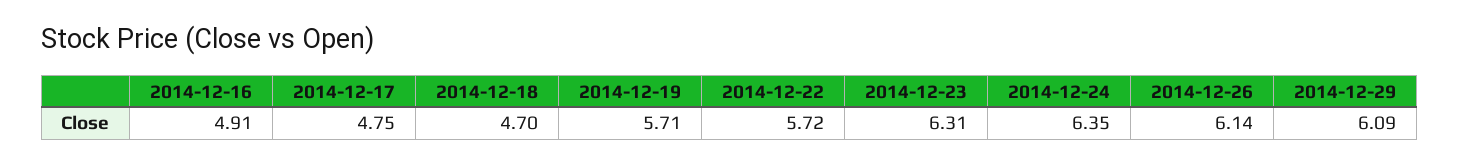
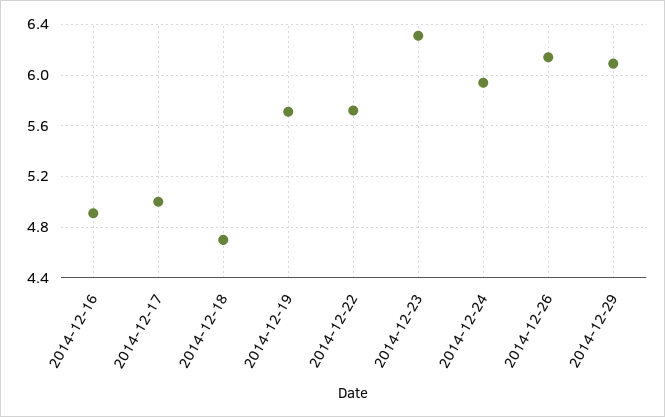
2014-12-17: 4.75 -> 5
2014-12-24: 6.35 -> 5.95

